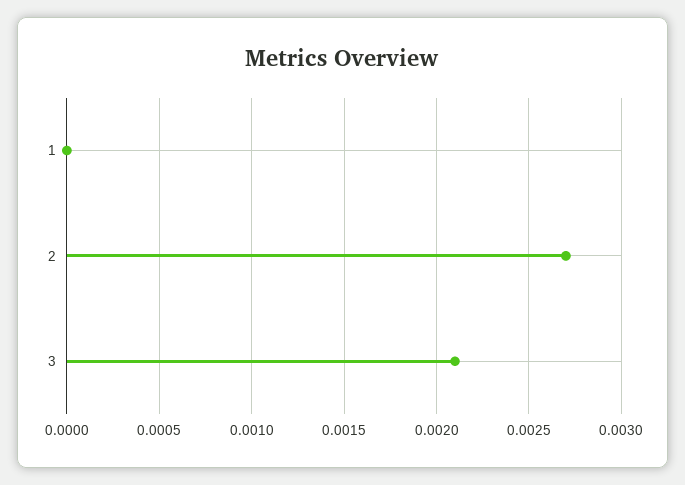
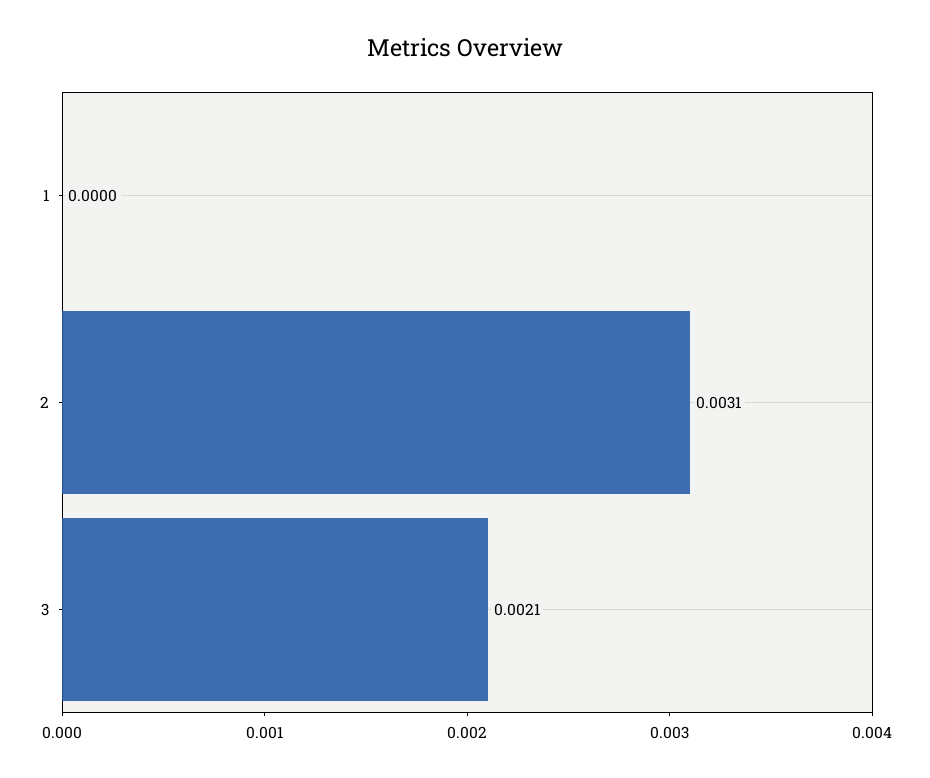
2: 0.0027 -> 0.0031

